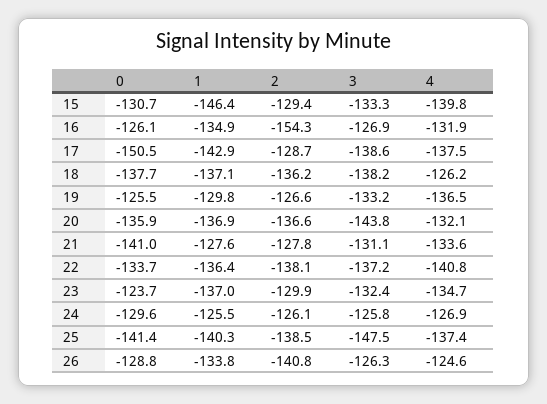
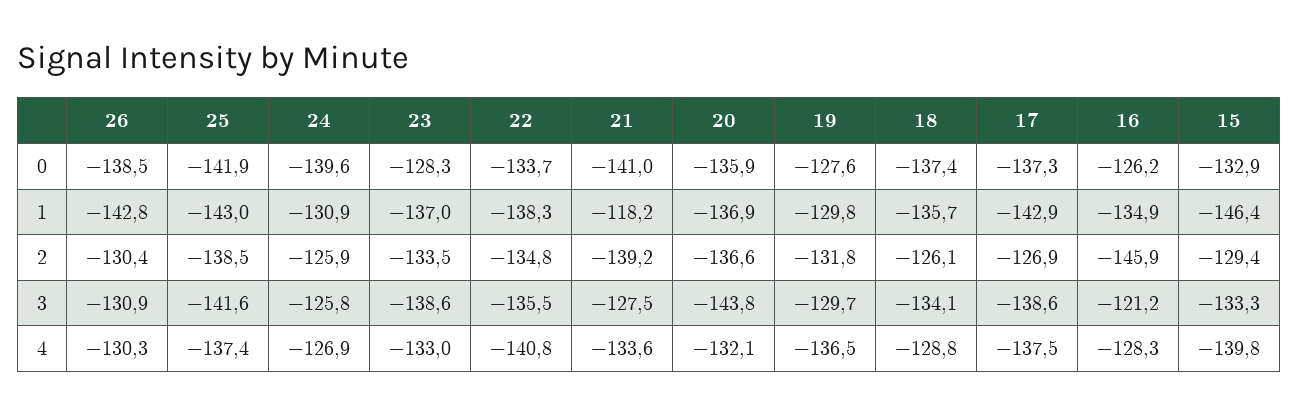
0, 15: -130.7 -> -132.9
0, 16: -126.1 -> -126.2
2, 16: -154.3 -> -145.9
3, 16: -126.9 -> -121.2
4, 16: -131.9 -> -128.3
0, 17: -150.5 -> -137.3
2, 17: -128.7 -> -126.9
0, 18: -137.7 -> -137.4
1, 18: -137.1 -> -135.7
2, 18: -136.2 -> -126.1
3, 18: -138.2 -> -134.1
4, 18: -126.2 -> -128.8
0, 19: -125.5 -> -127.6
2, 19: -126.6 -> -131.8
3, 19: -133.2 -> -129.7
1, 21: -127.6 -> -118.2
2, 21: -127.8 -> -139.2
3, 21: -131.1 -> -127.5
1, 22: -136.4 -> -138.3
2, 22: -138.1 -> -134.8
3, 22: -137.2 -> -135.5
0, 23: -123.7 -> -128.3
2, 23: -129.9 -> -133.5
3, 23: -132.4 -> -138.6
4, 23: -134.7 -> -133
0, 24: -129.6 -> -139.6
1, 24: -125.5 -> -130.9
2, 24: -126.1 -> -125.9
0, 25: -141.4 -> -141.9
1, 25: -140.3 -> -143
3, 25: -147.5 -> -141.6
0, 26: -128.8 -> -138.5
1, 26: -133.8 -> -142.8
2, 26: -140.8 -> -130.4
3, 26: -126.3 -> -130.9
4, 26: -124.6 -> -130.3

